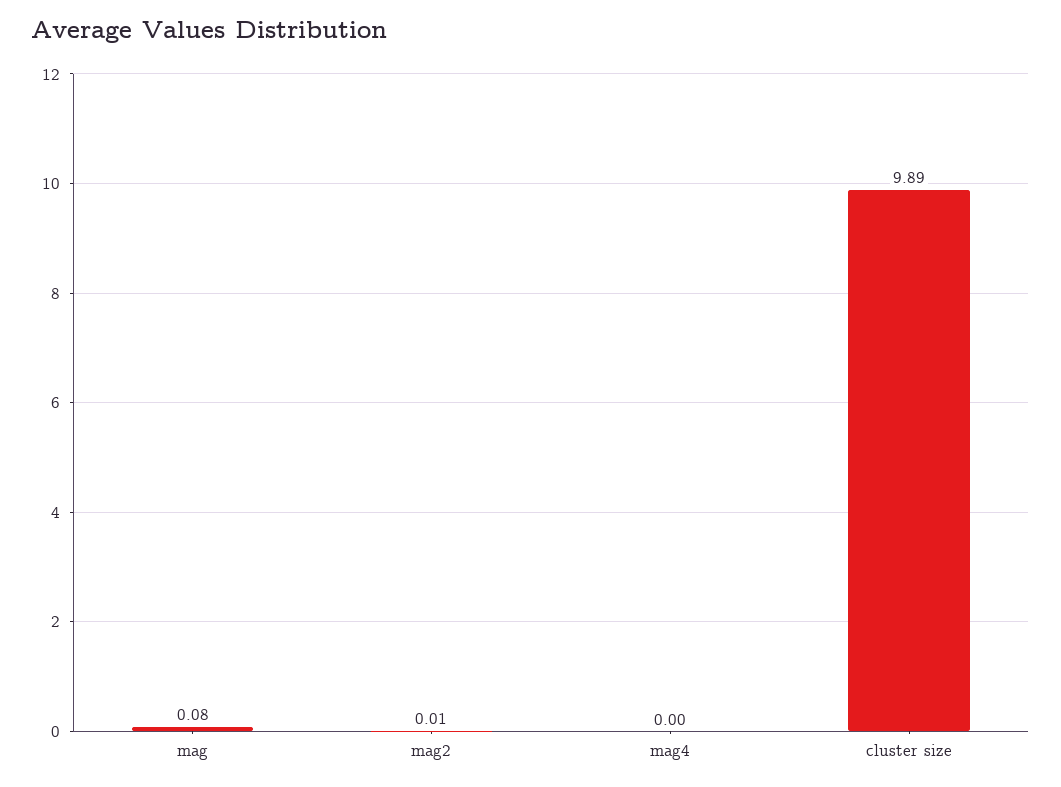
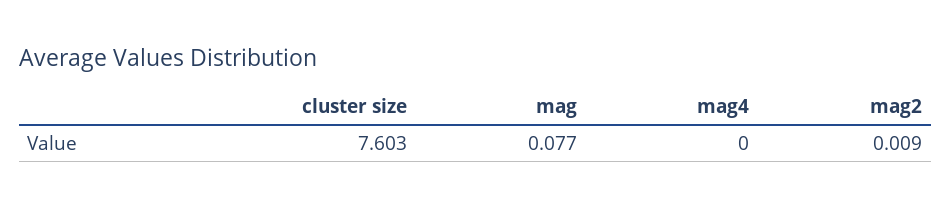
cluster size: 9.89 -> 7.603

